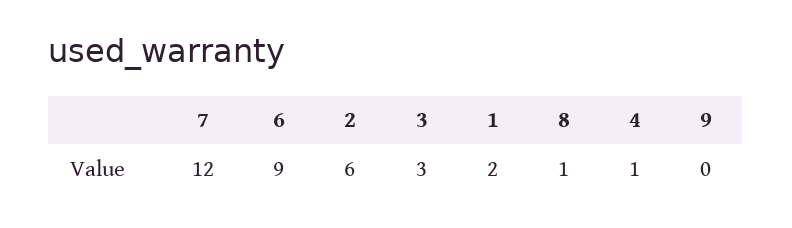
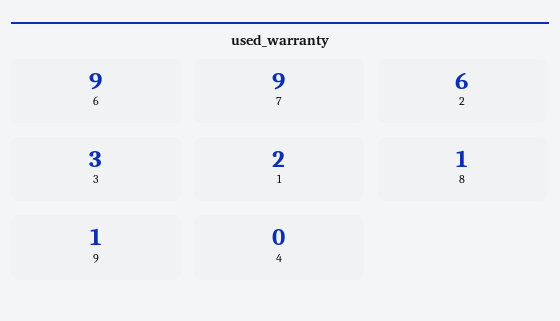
7: 12 -> 9
4: 1 -> 0
9: 0 -> 1

